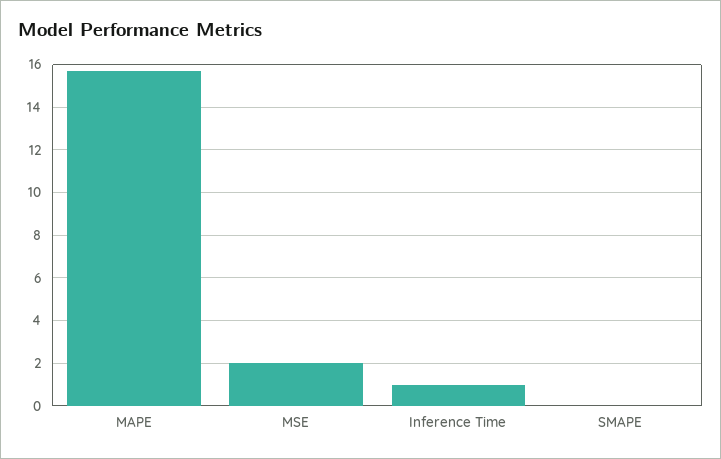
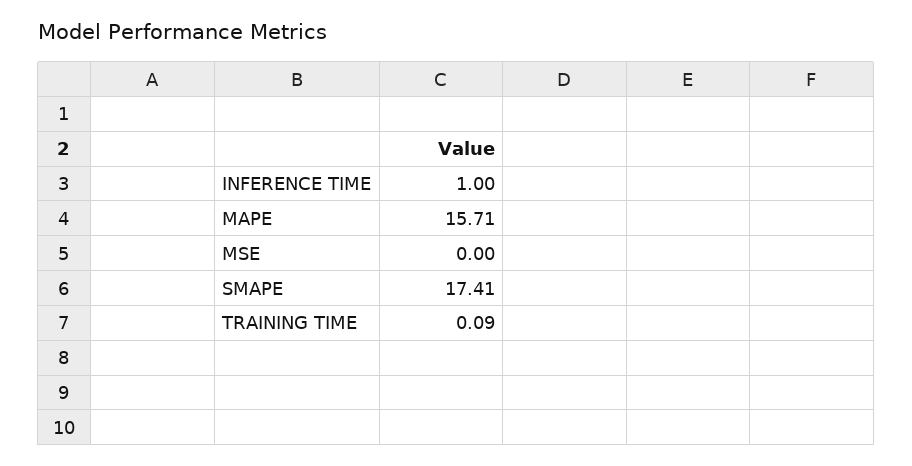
MSE: 2 -> 0
SMAPE: 0 -> 17.41
TRAINING TIME: none -> 0.09

